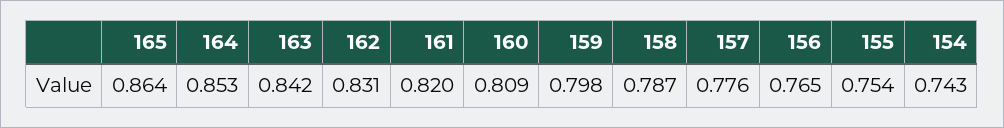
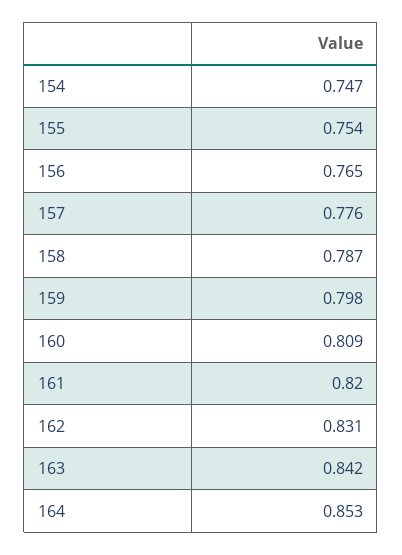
165: 0.864 -> none
154: 0.743 -> 0.747

